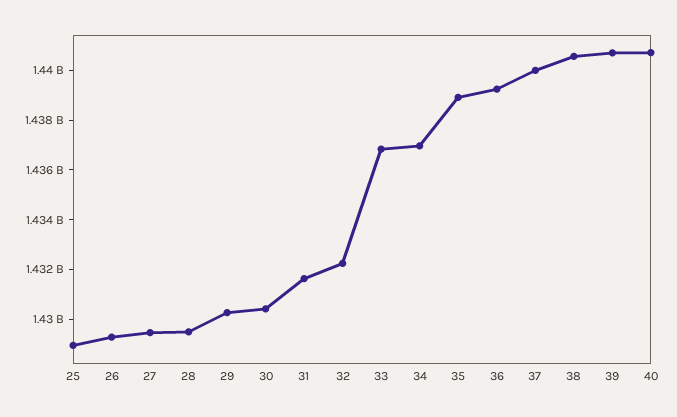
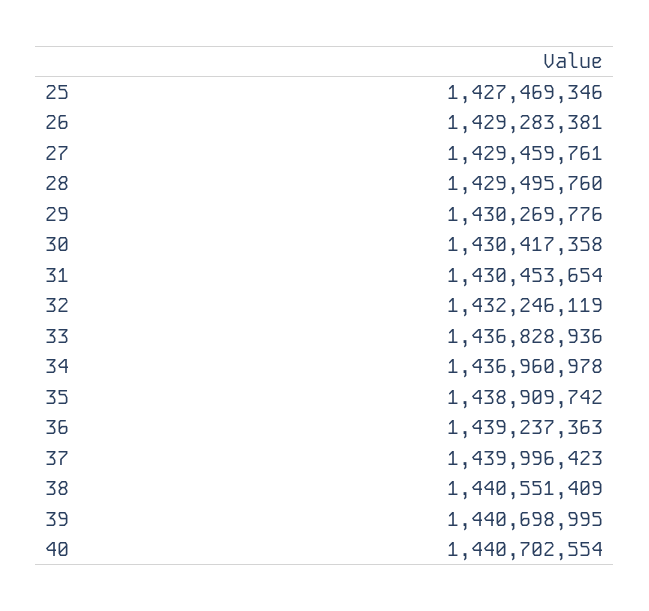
25: 1429000000 -> 1427469346
31: 1431500000 -> 1430453654

